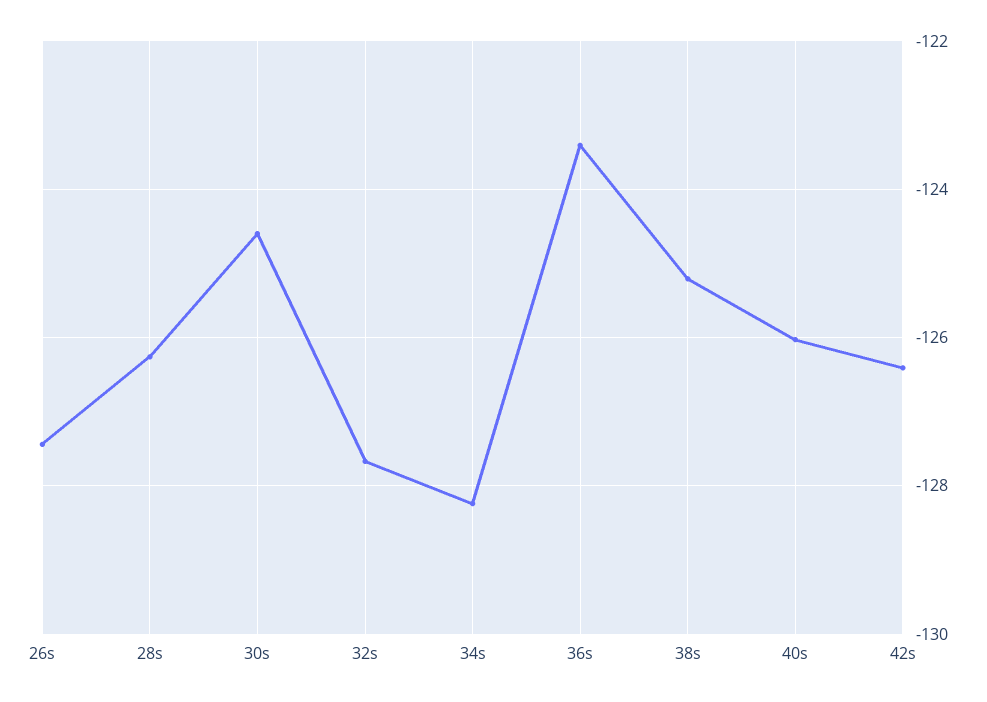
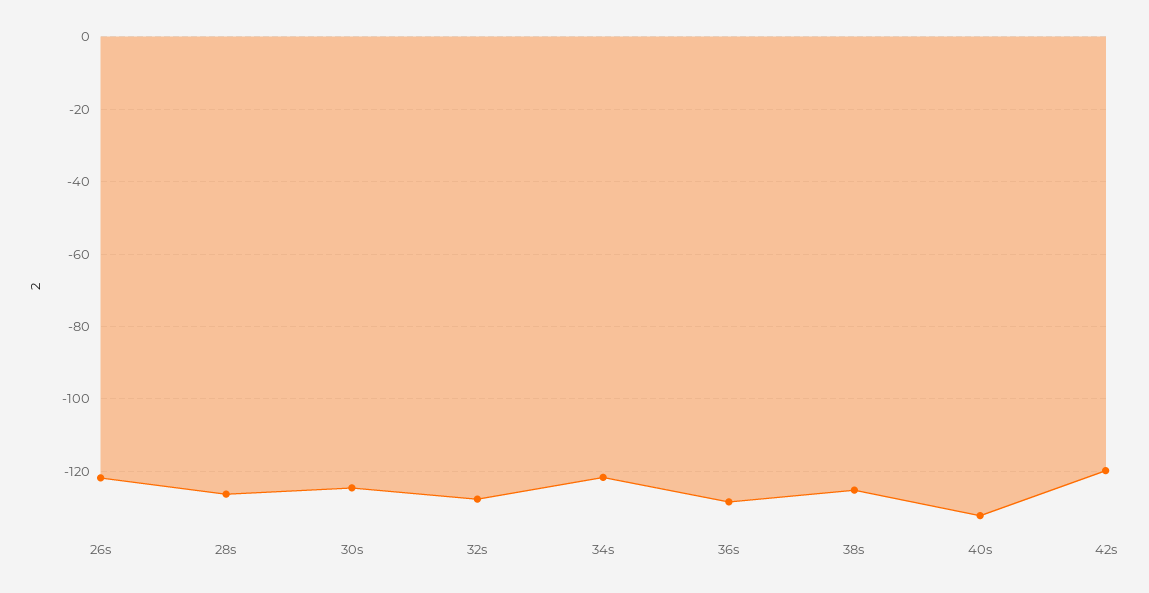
26s: -127.4 -> -122
34s: -128.2 -> -122
36s: -123.4 -> -128
40s: -126 -> -132
42s: -126.4 -> -120

